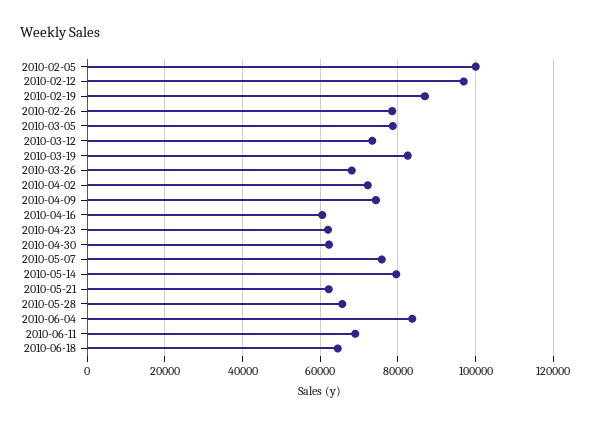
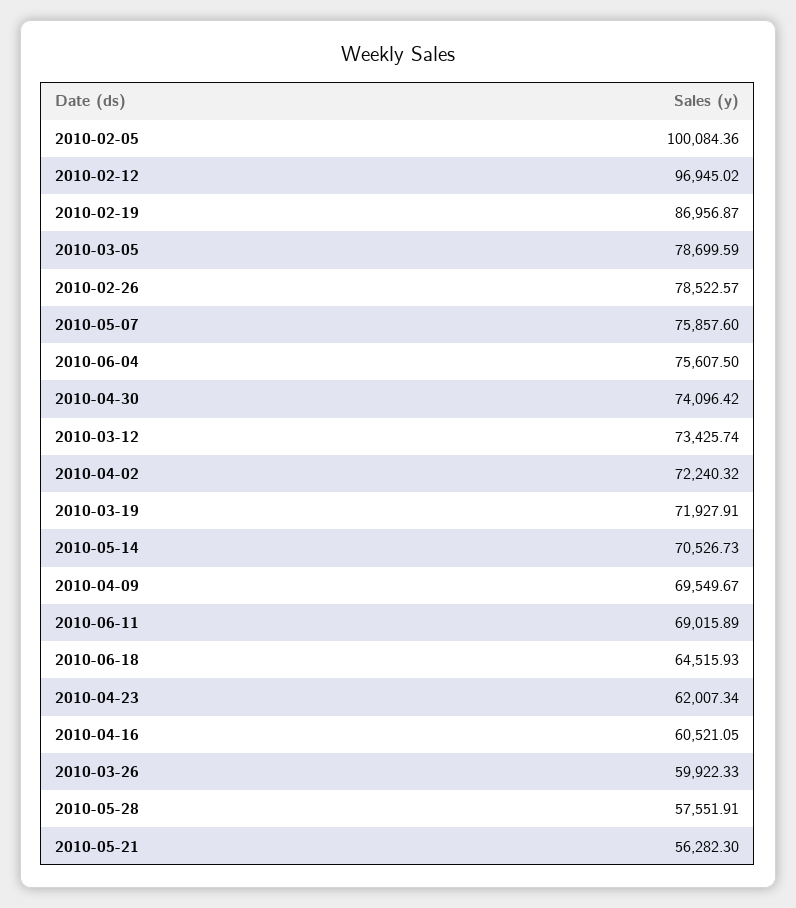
2010-03-19: 82000 -> 71927.91
2010-03-26: 68000 -> 59922.33
2010-04-09: 74000 -> 69549.67
2010-04-30: 62000 -> 74096.42
2010-05-14: 80000 -> 70526.73
2010-05-21: 62000 -> 56282.3
2010-05-28: 66000 -> 57551.91
2010-06-04: 84000 -> 75607.5

